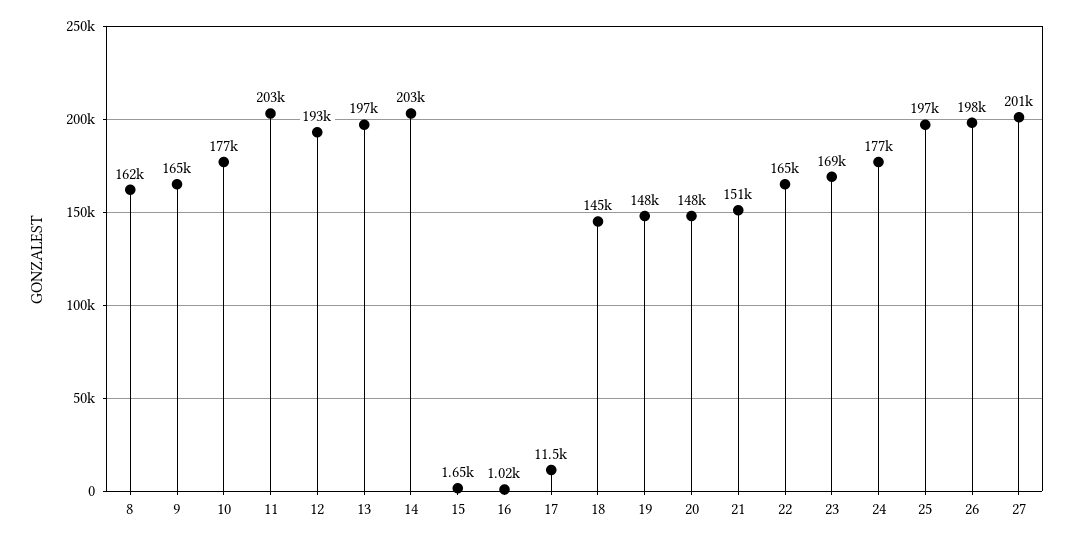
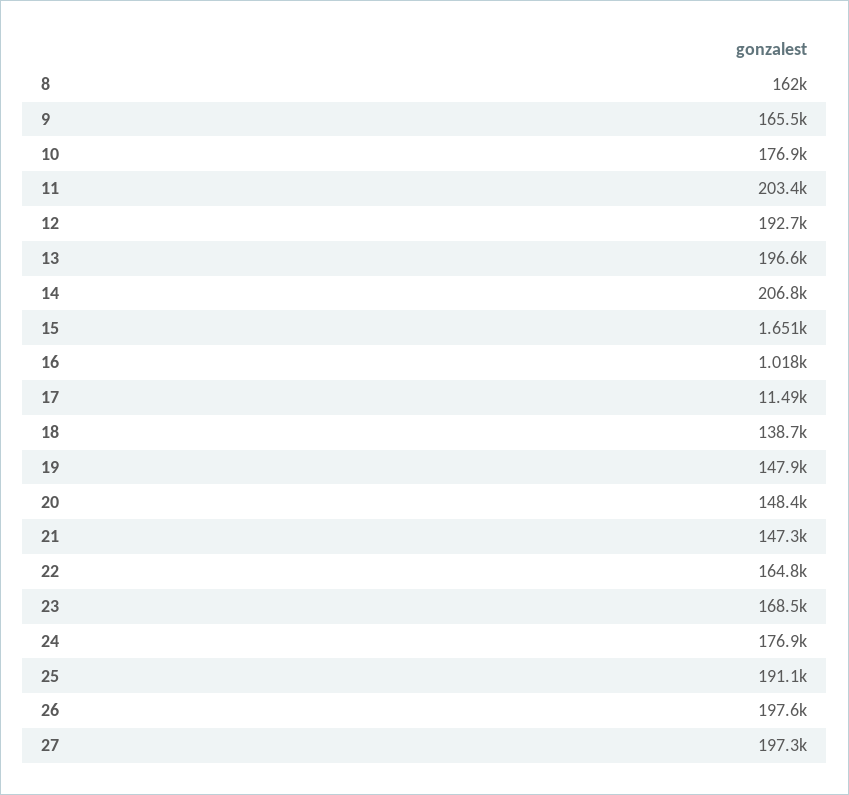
14: 203000 -> 206800
18: 145000 -> 138700
21: 151000 -> 147300
25: 197000 -> 191100
27: 201000 -> 197300

